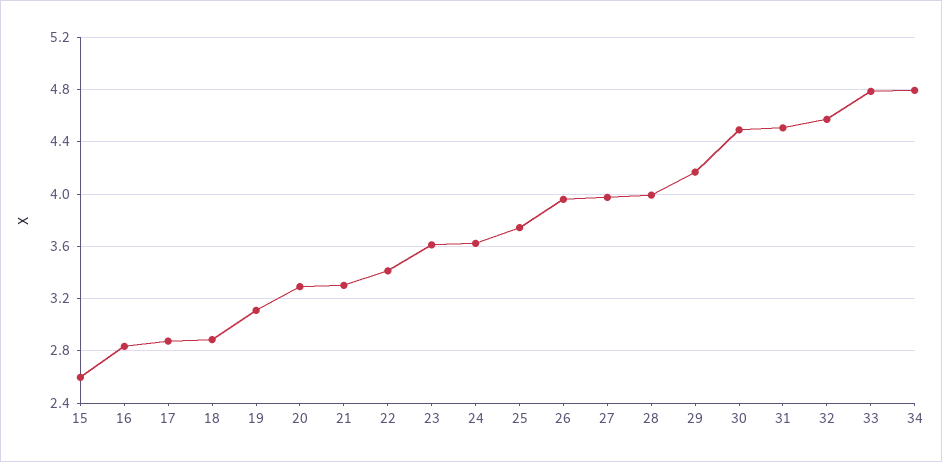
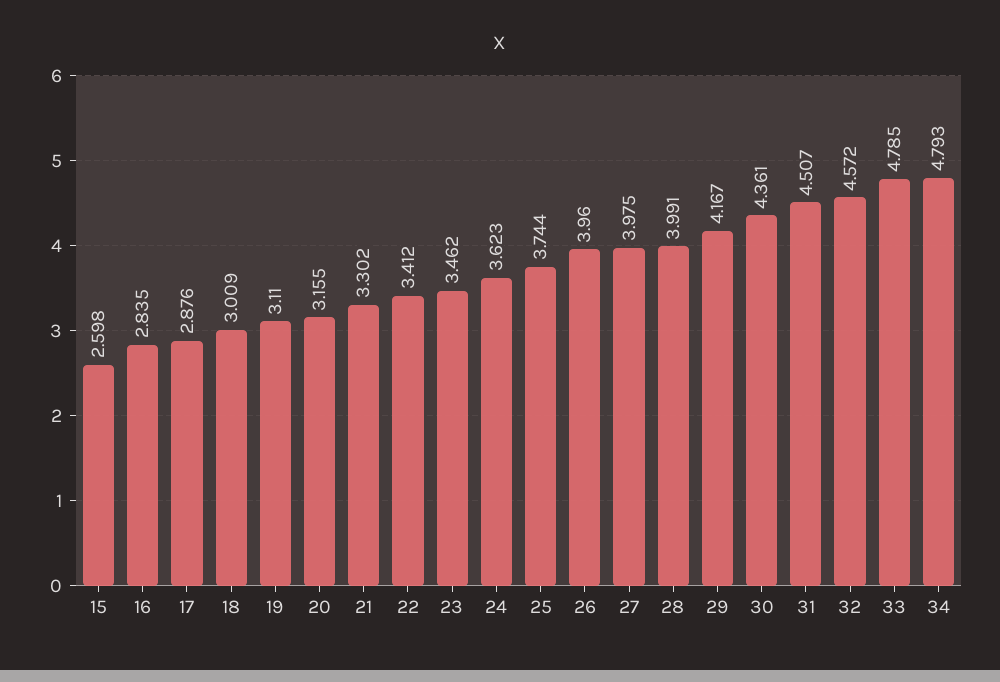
18: 2.9 -> 3.009
20: 3.3 -> 3.155
23: 3.6 -> 3.462
30: 4.5 -> 4.361

